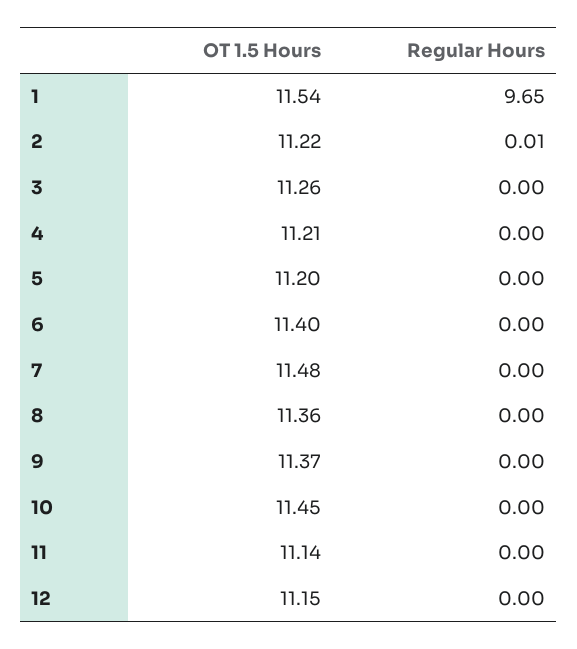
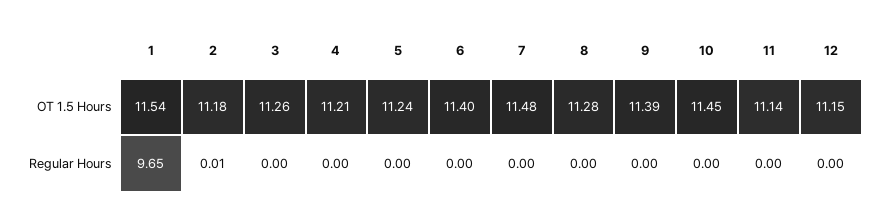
OT 1.5 Hours, 2: 11.22 -> 11.18
OT 1.5 Hours, 5: 11.2 -> 11.24
OT 1.5 Hours, 8: 11.36 -> 11.28
OT 1.5 Hours, 9: 11.37 -> 11.39

